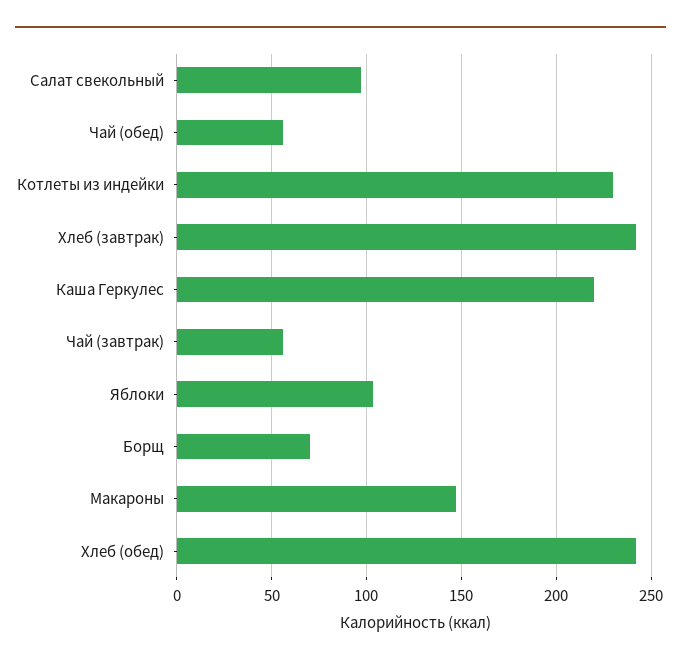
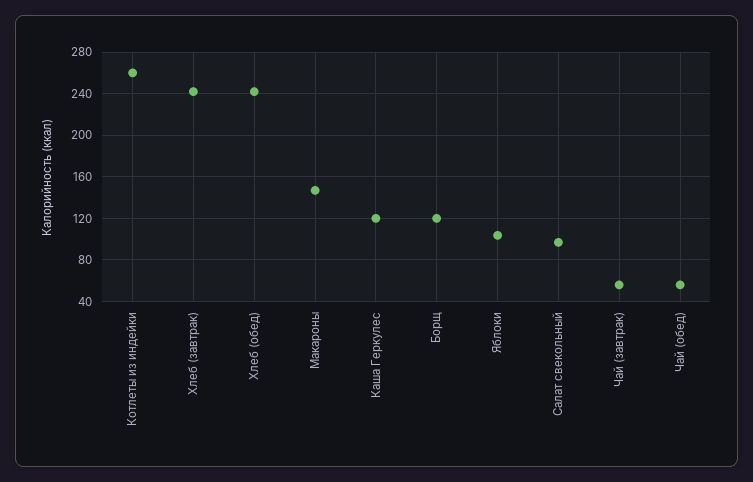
Котлеты из индейки: 230 -> 260
Каша Геркулес: 220 -> 120
Борщ: 70 -> 120

